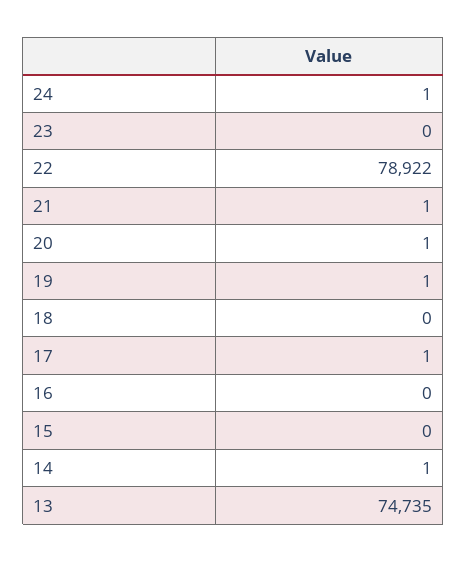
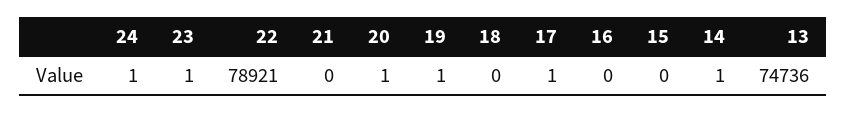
23: 0 -> 1
22: 78922 -> 78921
21: 1 -> 0
13: 74735 -> 74736

